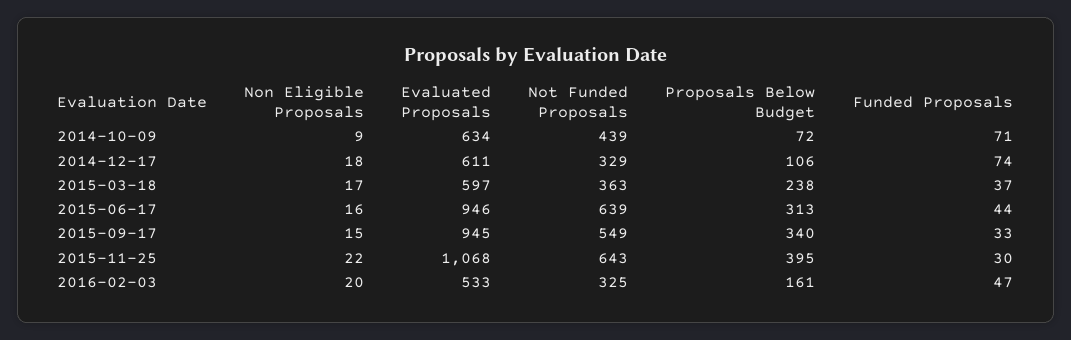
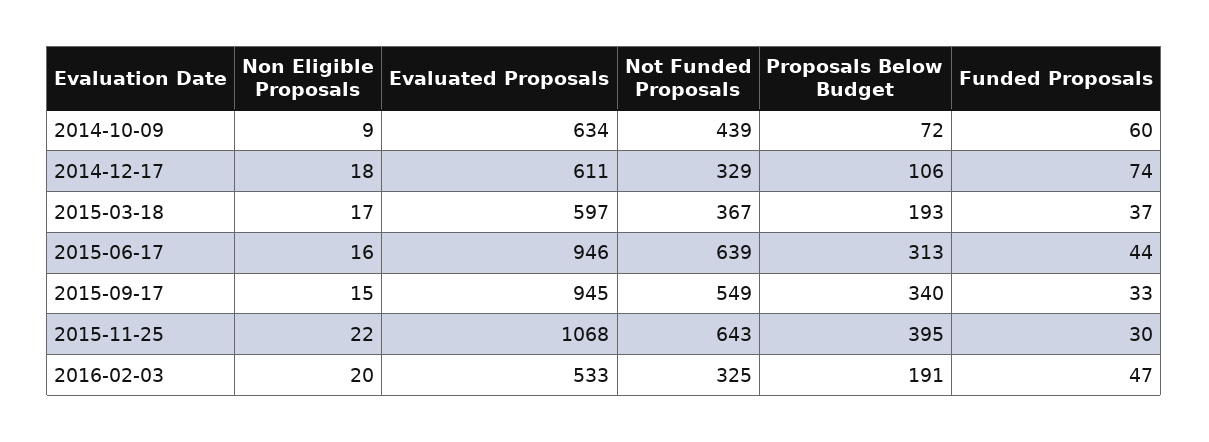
Funded Proposals, 2014-10-09: 71 -> 60
Not Funded Proposals, 2015-03-18: 363 -> 367
Proposals Below Budget, 2015-03-18: 238 -> 193
Proposals Below Budget, 2016-02-03: 161 -> 191

